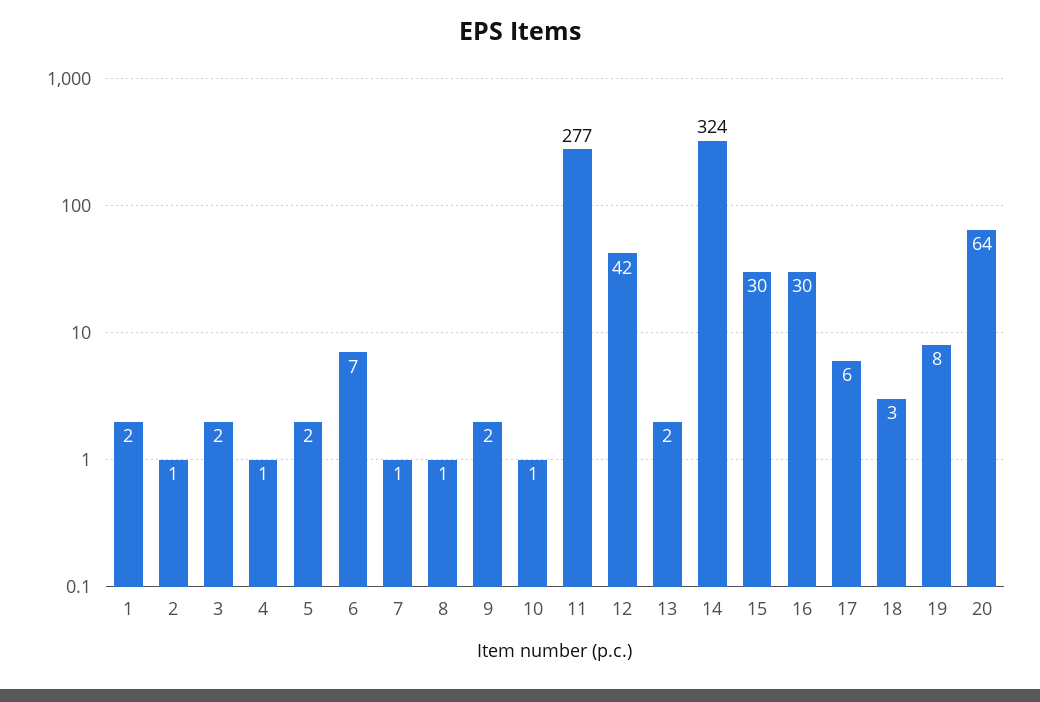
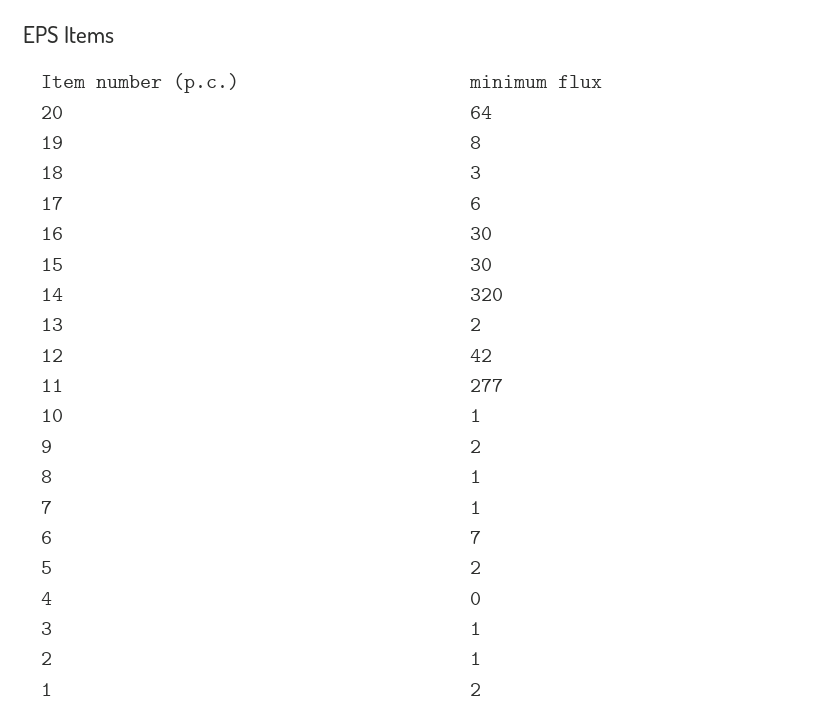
3: 2 -> 1
4: 1 -> 0
14: 324 -> 320

